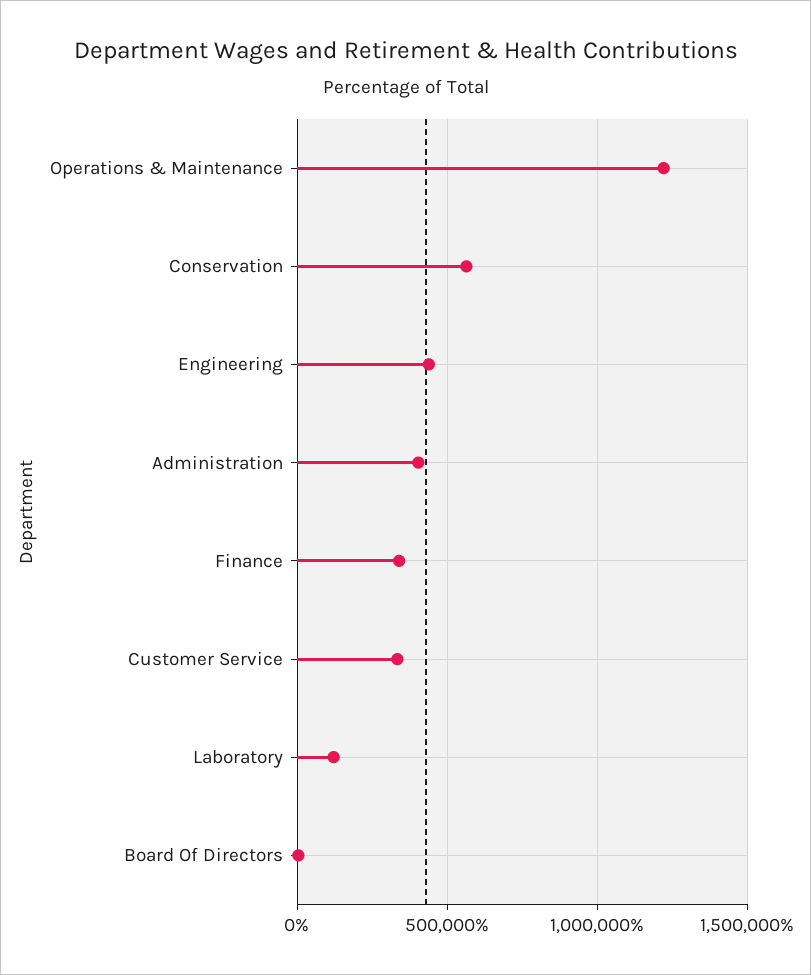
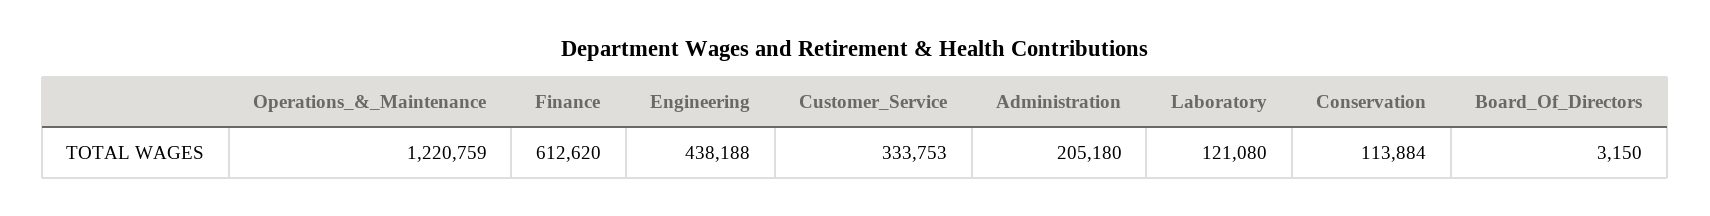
Conservation: 550000 -> 113884
Administration: 400000 -> 205180
Finance: 350000 -> 612620

